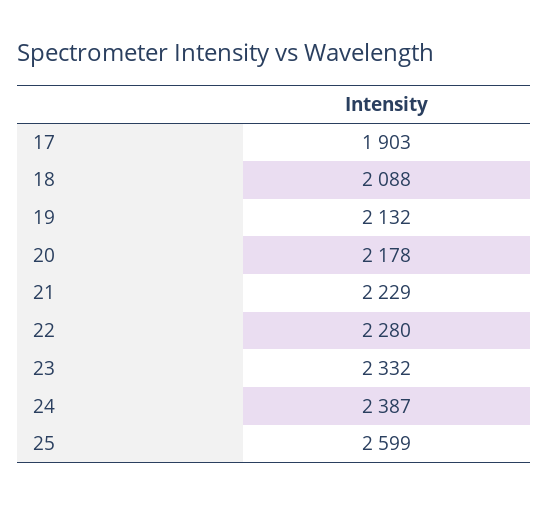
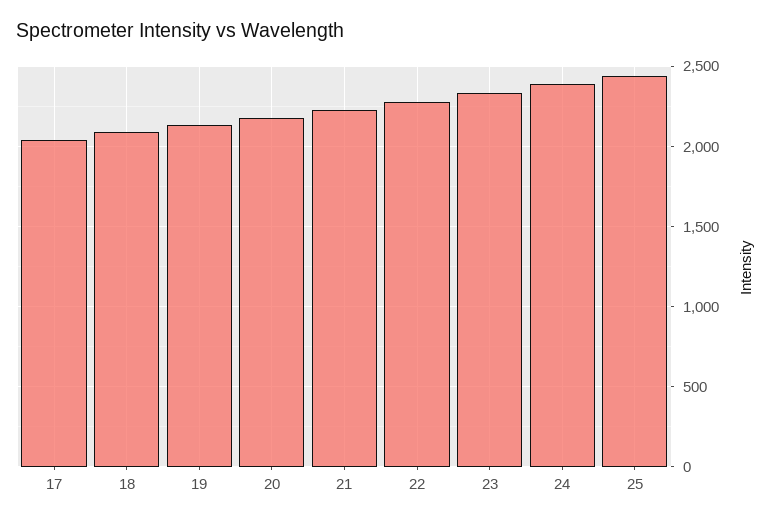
17: 1903 -> 2050
25: 2599 -> 2450

